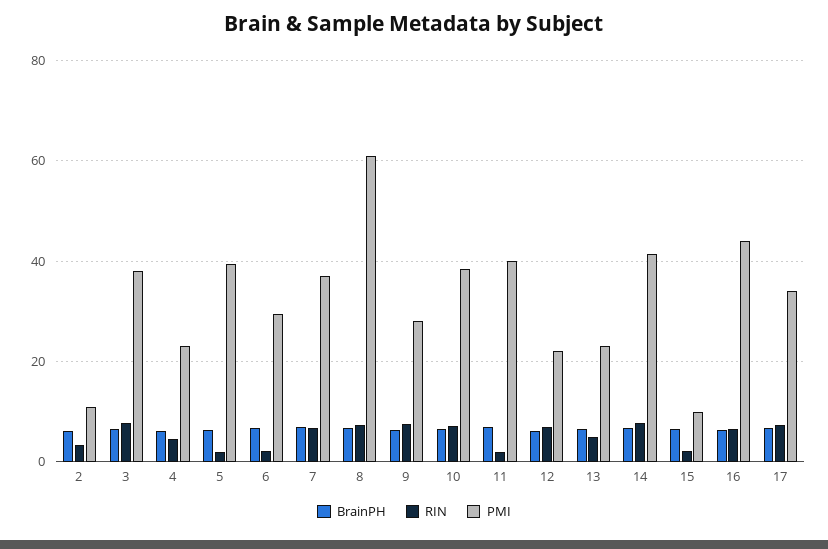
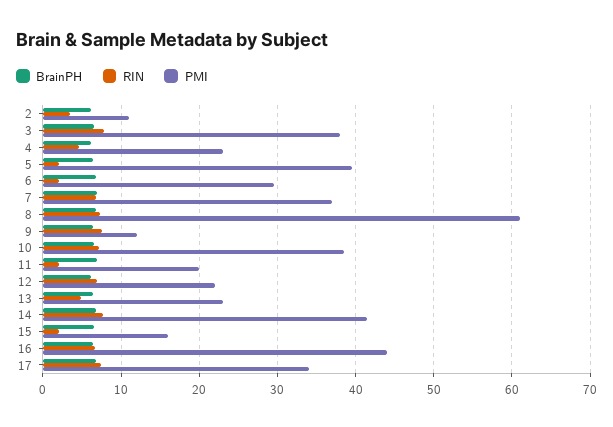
PMI, 9: 28 -> 12
PMI, 11: 40 -> 20
PMI, 15: 10 -> 16

